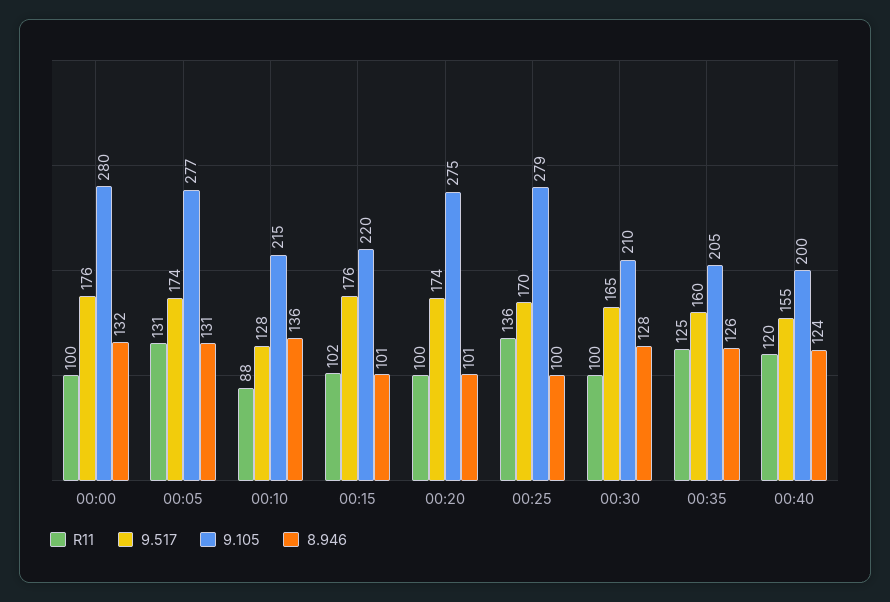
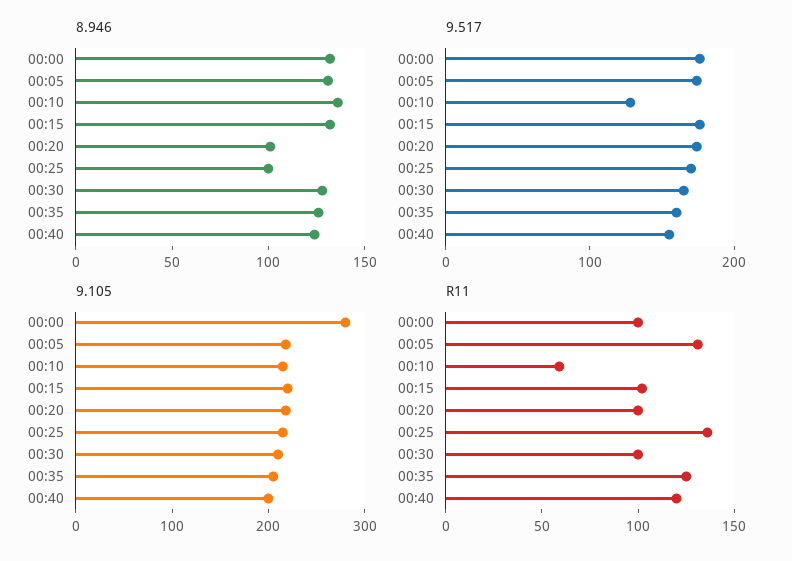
9.105, 00:05: 277 -> 220
R11, 00:10: 88 -> 60
8.946, 00:15: 101 -> 130
9.105, 00:20: 275 -> 220
9.105, 00:25: 279 -> 220

